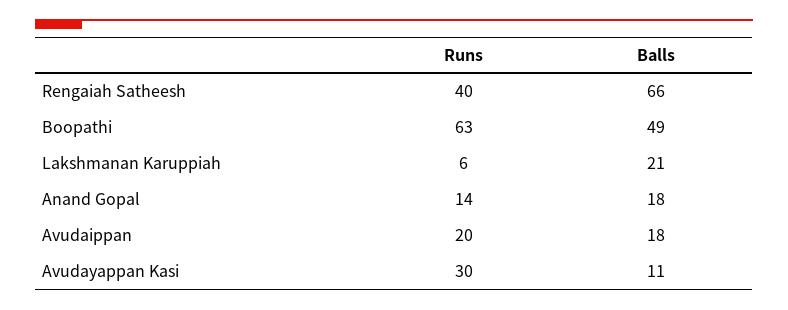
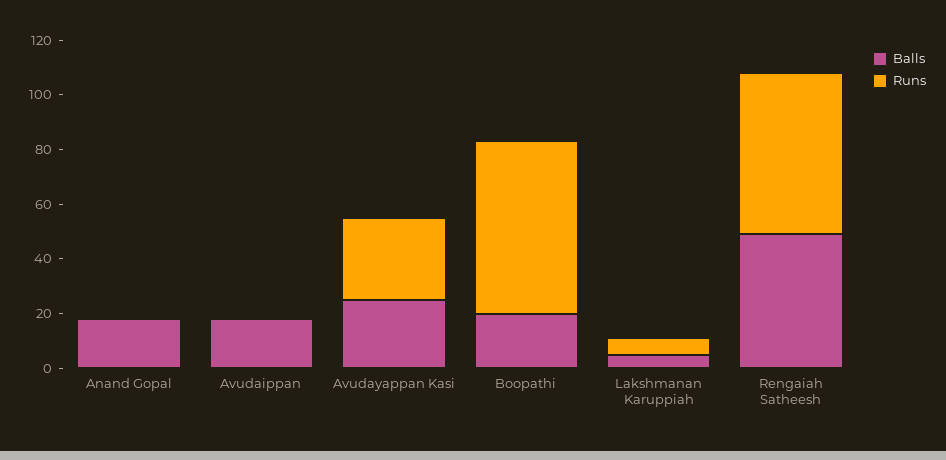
Runs, Rengaiah Satheesh: 40 -> 60
Balls, Rengaiah Satheesh: 66 -> 50
Balls, Boopathi: 49 -> 20
Balls, Lakshmanan Karuppiah: 21 -> 5
Runs, Anand Gopal: 14 -> 0
Runs, Avudaippan: 20 -> 0
Balls, Avudayappan Kasi: 11 -> 25

